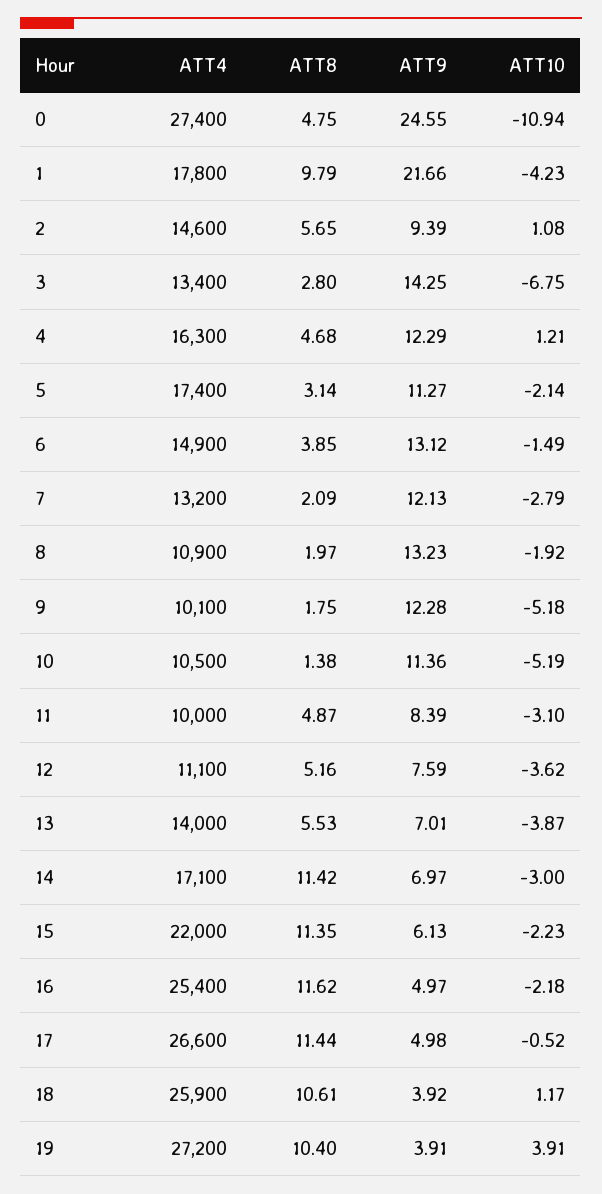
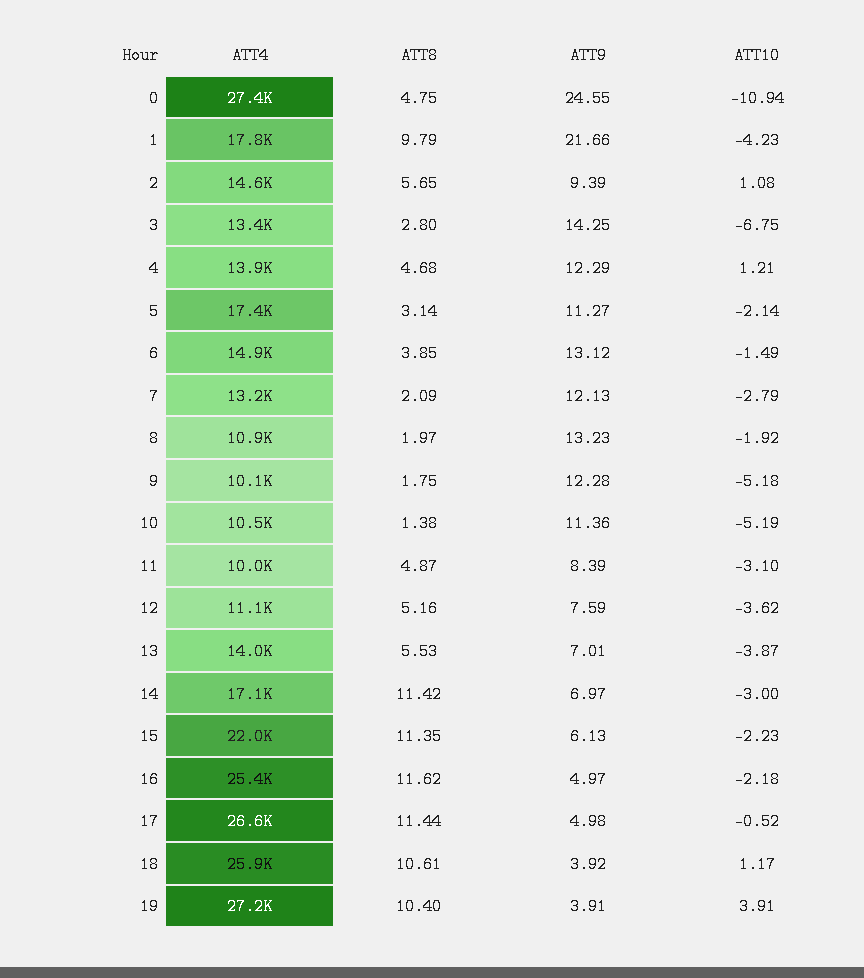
ATT4, 4: 16300 -> 13900

